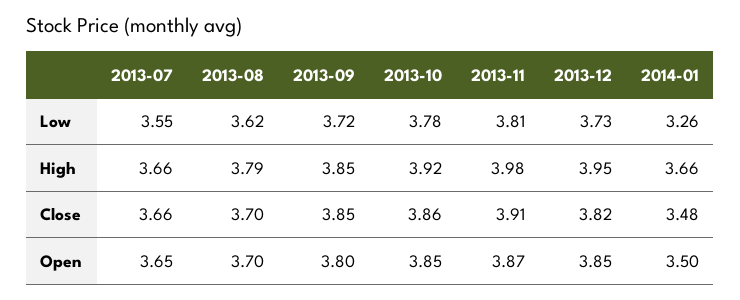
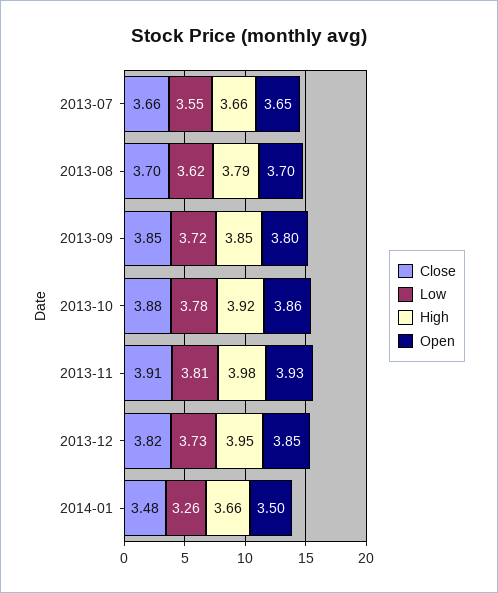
Close, 2013-10: 3.86 -> 3.88
Open, 2013-10: 3.85 -> 3.86
Open, 2013-11: 3.87 -> 3.93

